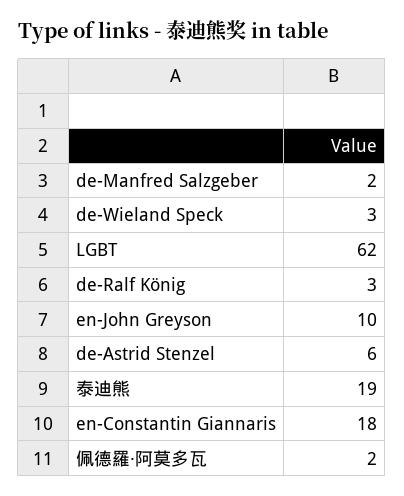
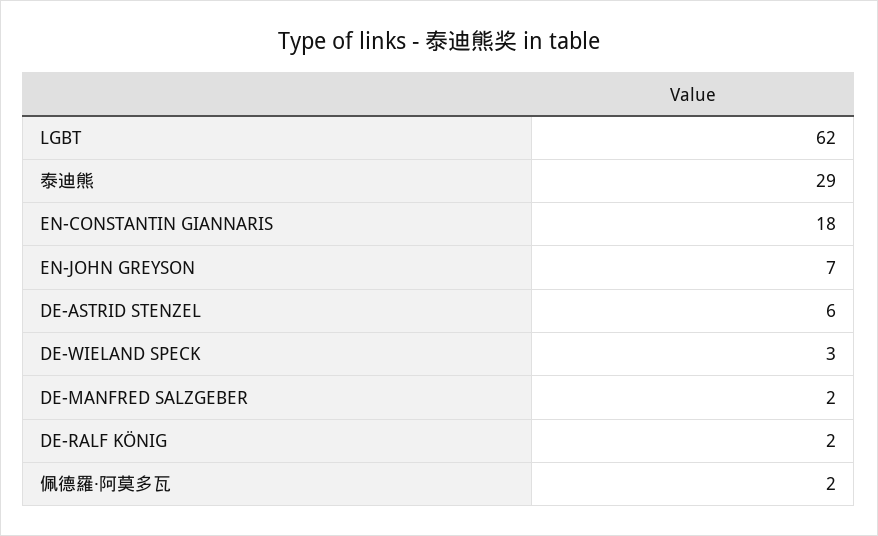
de-Ralf König: 3 -> 2
en-John Greyson: 10 -> 7
泰迪熊: 19 -> 29

